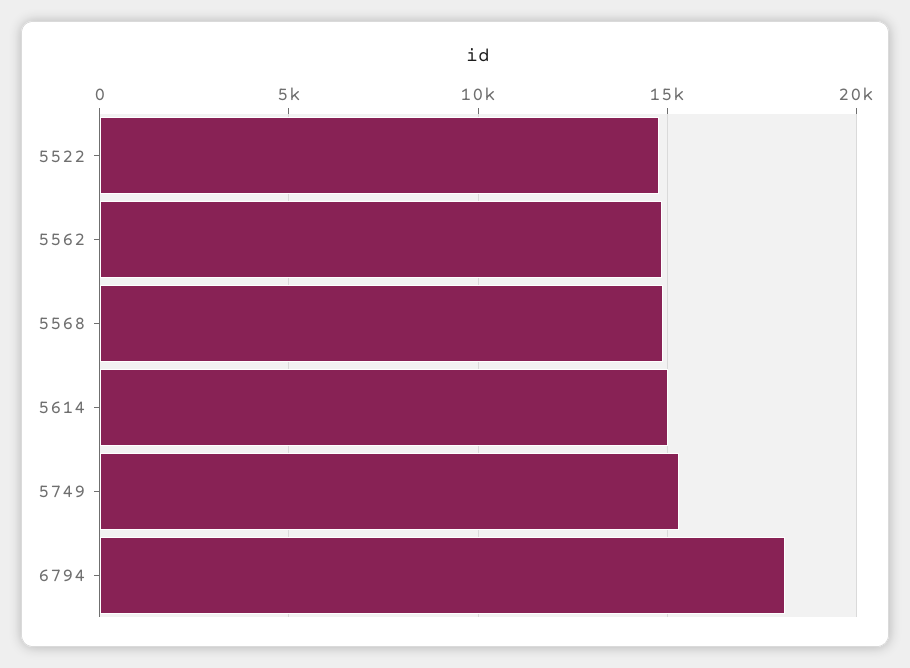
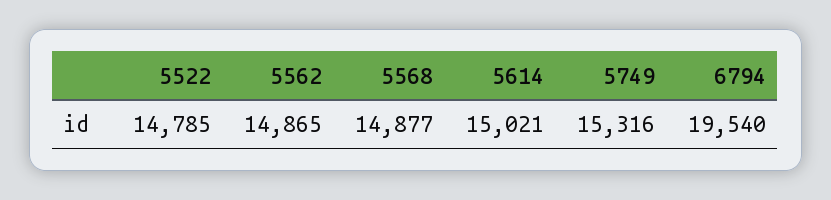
6794: 18000 -> 19540

